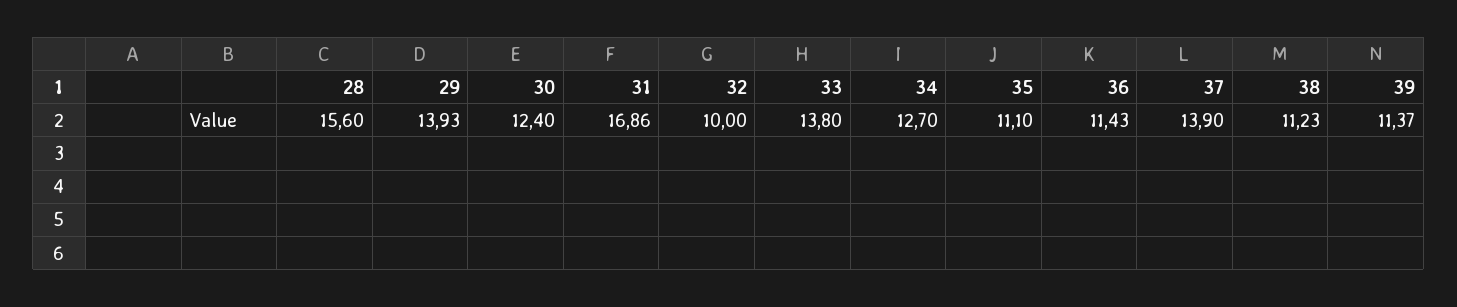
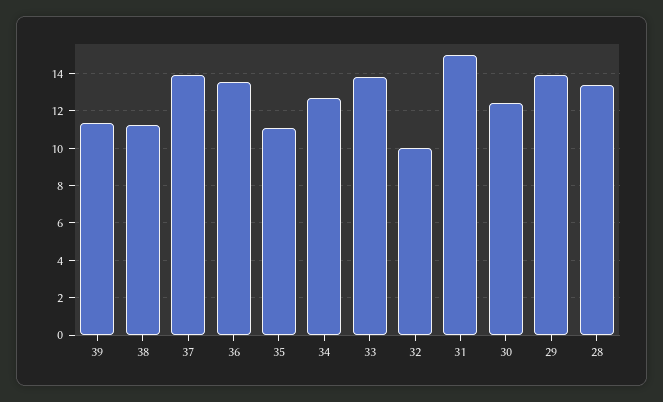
28: 15.6 -> 13.5
31: 16.86 -> 15
36: 11.43 -> 13.5

